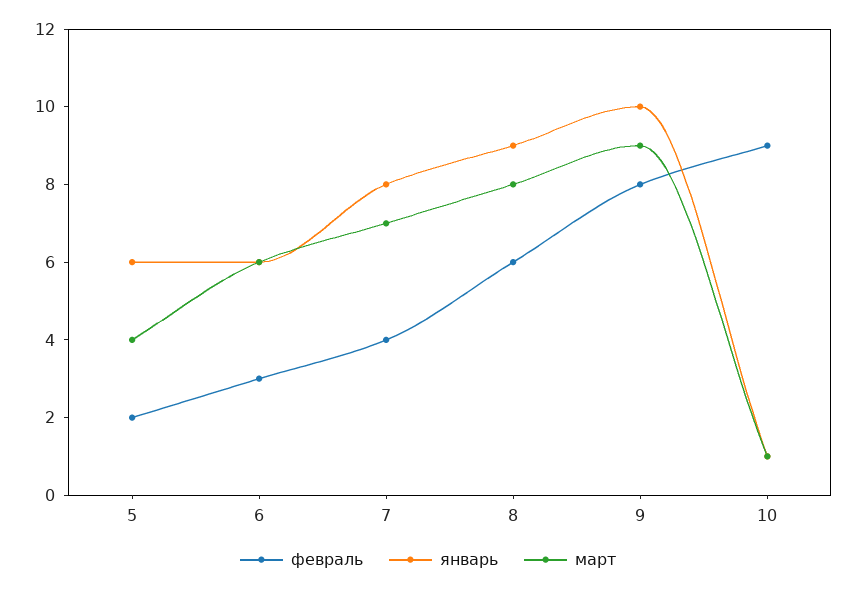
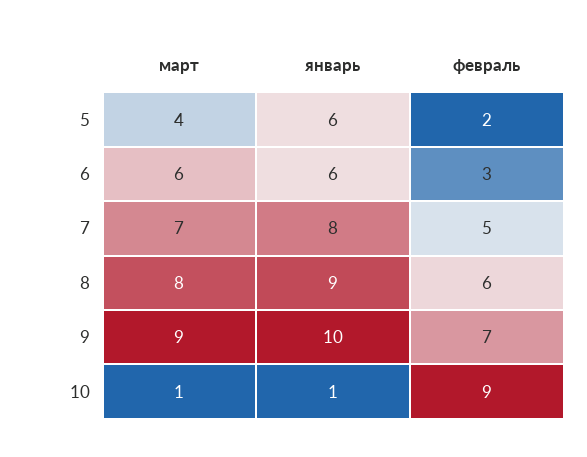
февраль, 7: 4 -> 5
февраль, 9: 8 -> 7

